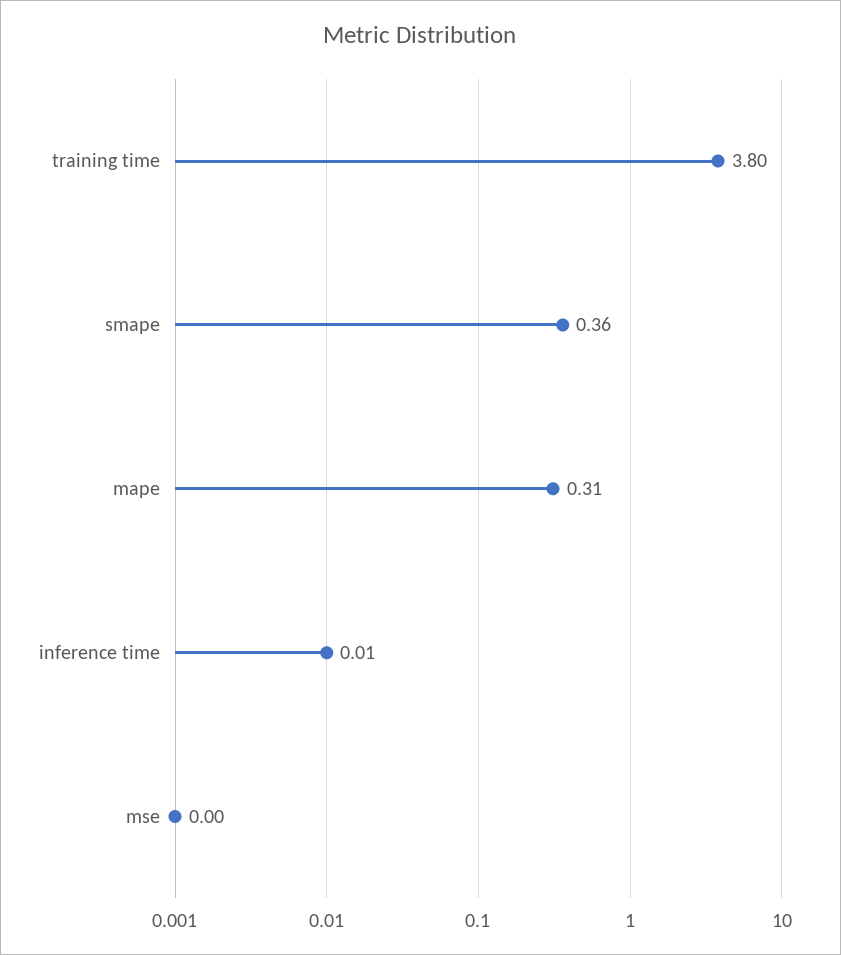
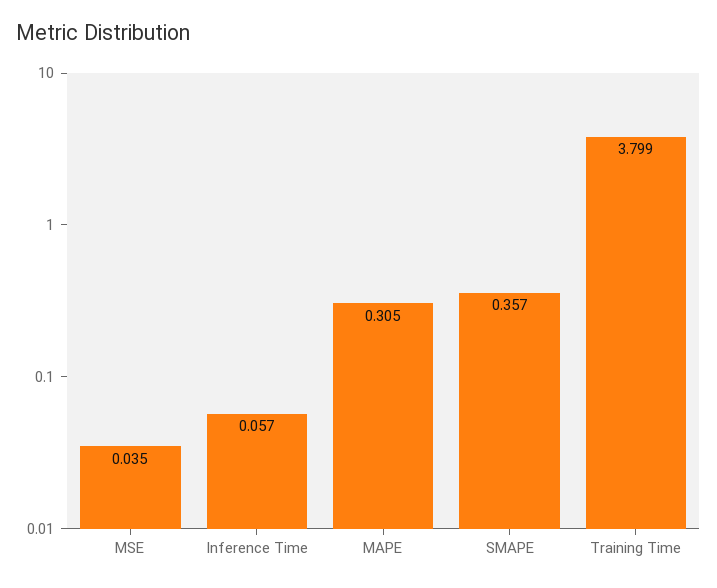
inference time: 0.01 -> 0.057
mse: 0 -> 0.035

